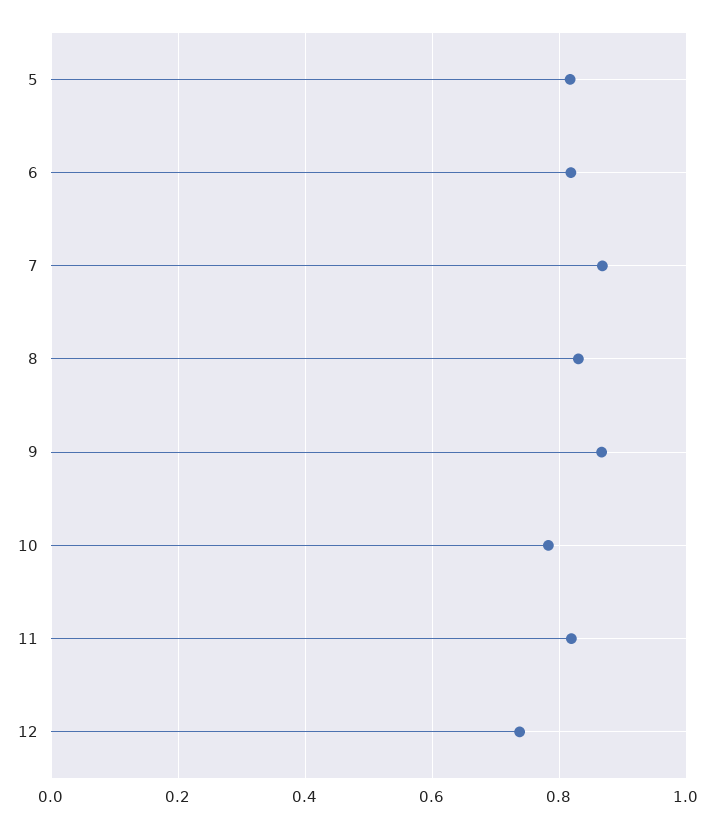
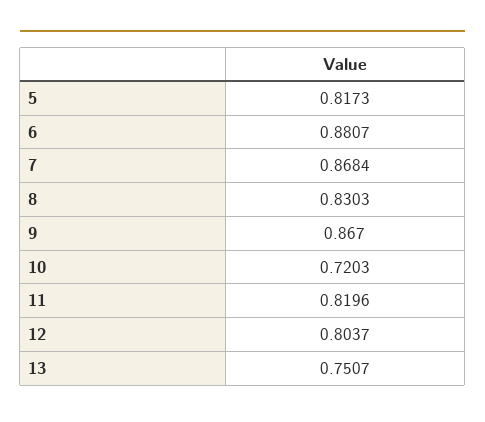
6: 0.82 -> 0.8807
10: 0.78 -> 0.7203
12: 0.74 -> 0.8037
13: none -> 0.7507

